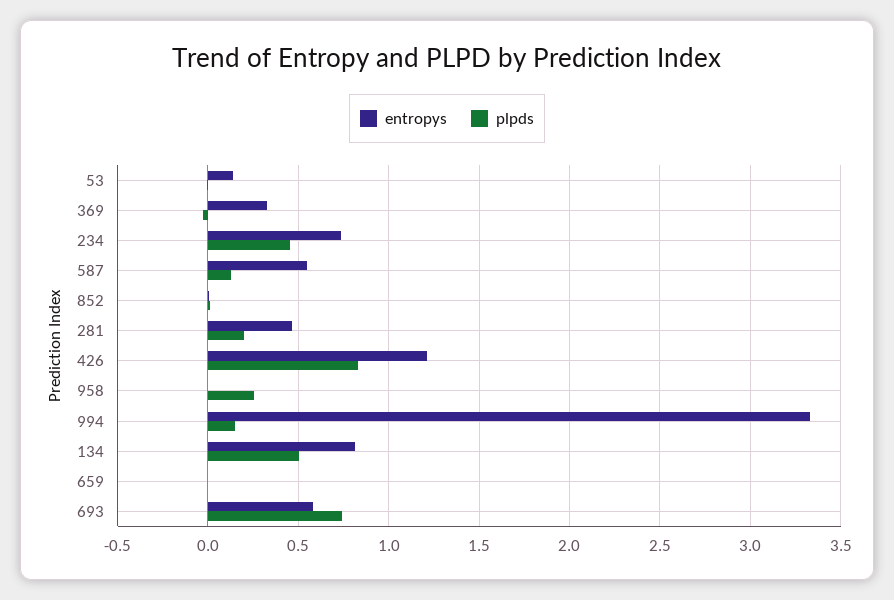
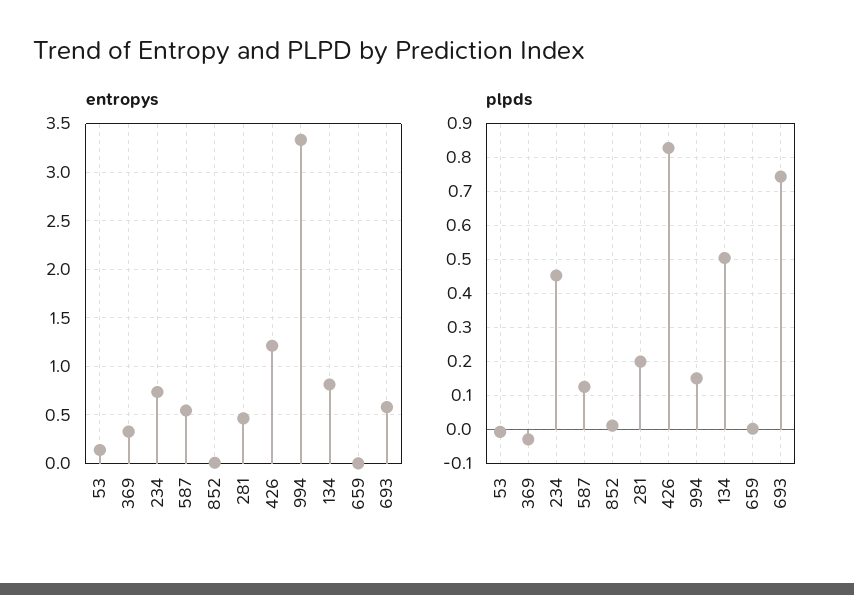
entropys, 958: 0 -> none
plpds, 958: 0.25 -> none

